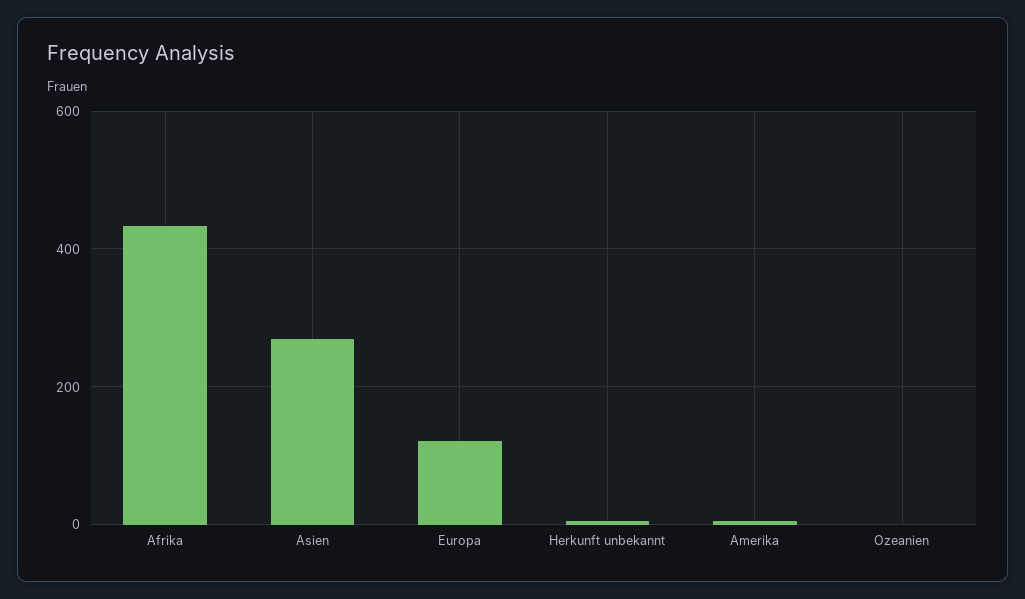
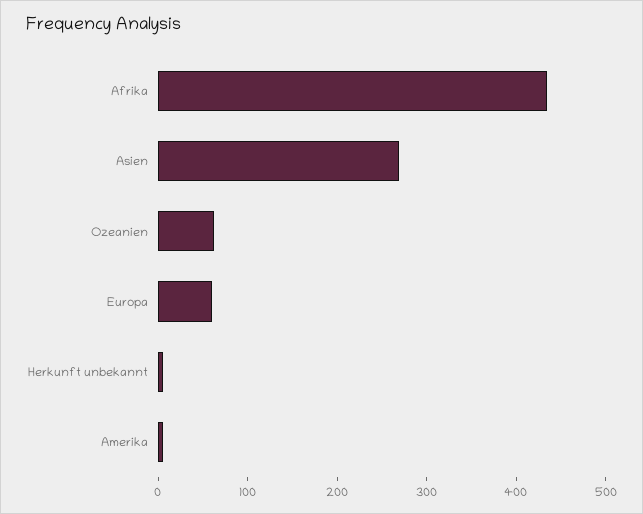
Europa: 120 -> 60
Ozeanien: 0 -> 60

